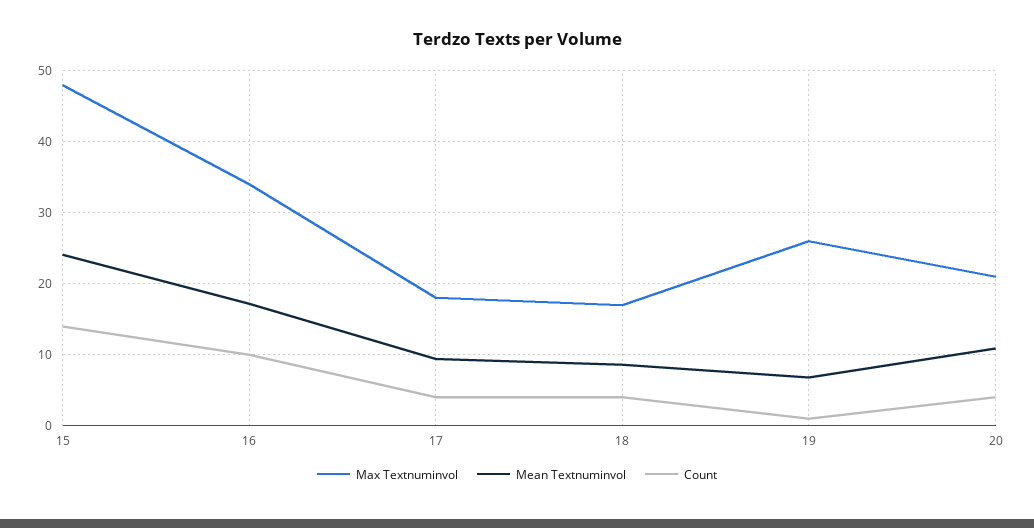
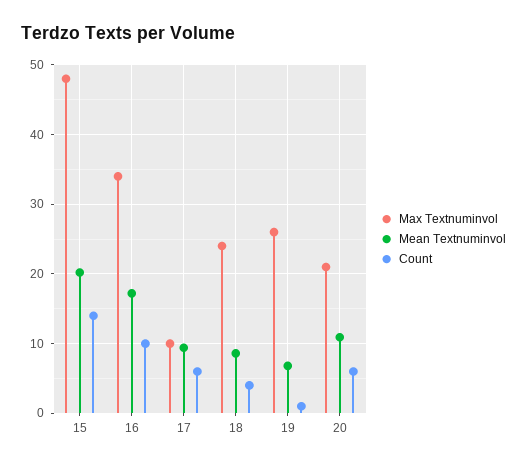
Mean Textnuminvol, 15: 24 -> 20
Max Textnuminvol, 17: 18 -> 10
Count, 17: 4 -> 6
Max Textnuminvol, 18: 17 -> 24
Count, 20: 4 -> 6

